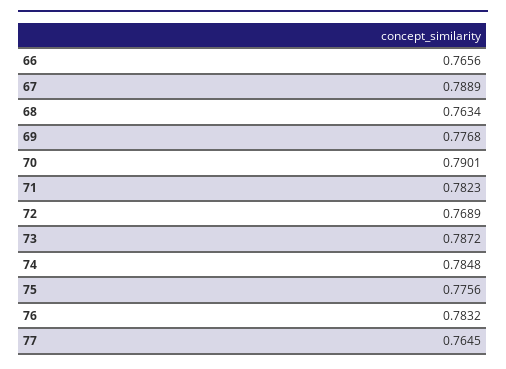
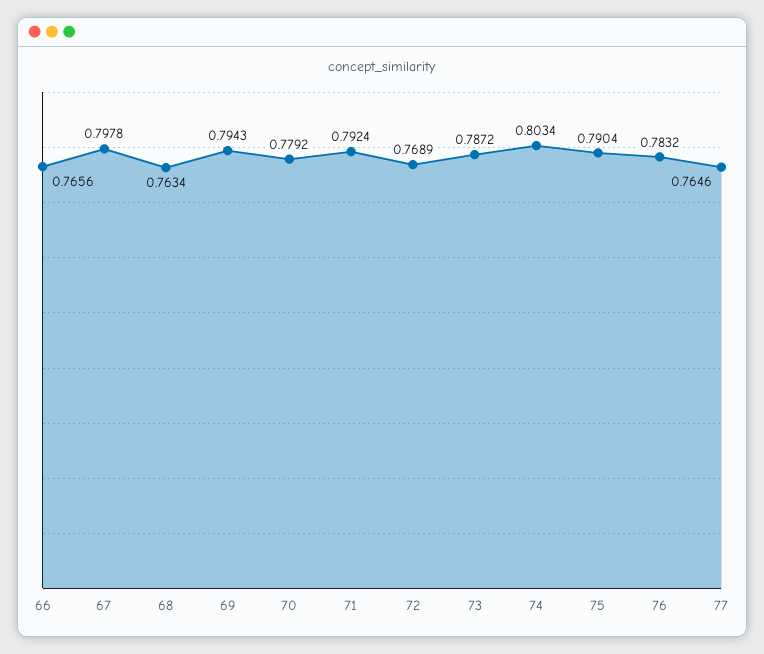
67: 0.7889 -> 0.7978
69: 0.7768 -> 0.7943
70: 0.7901 -> 0.7792
71: 0.7823 -> 0.7924
74: 0.7848 -> 0.8034
75: 0.7756 -> 0.7904
77: 0.7645 -> 0.7646

